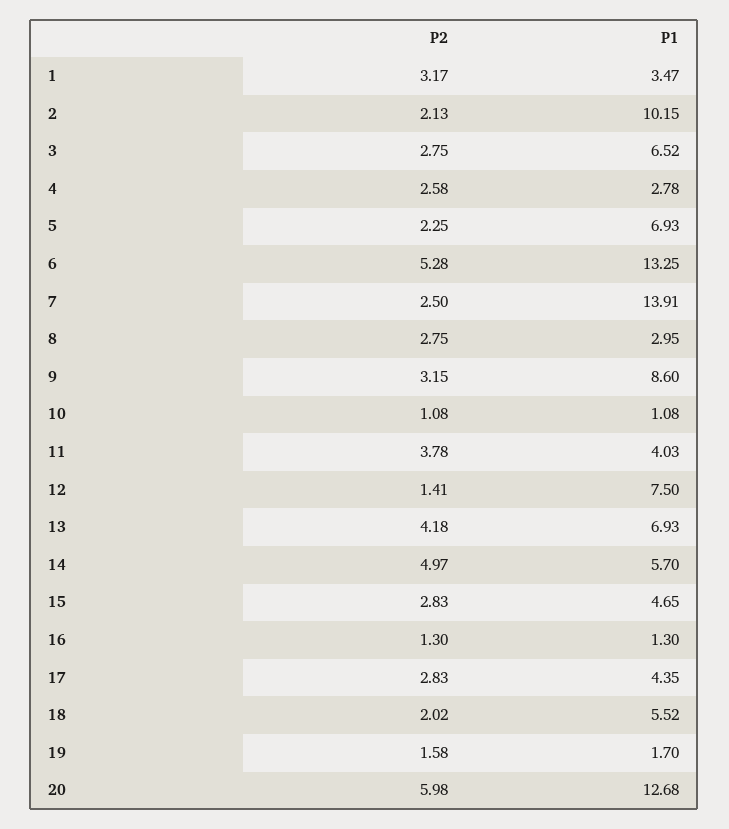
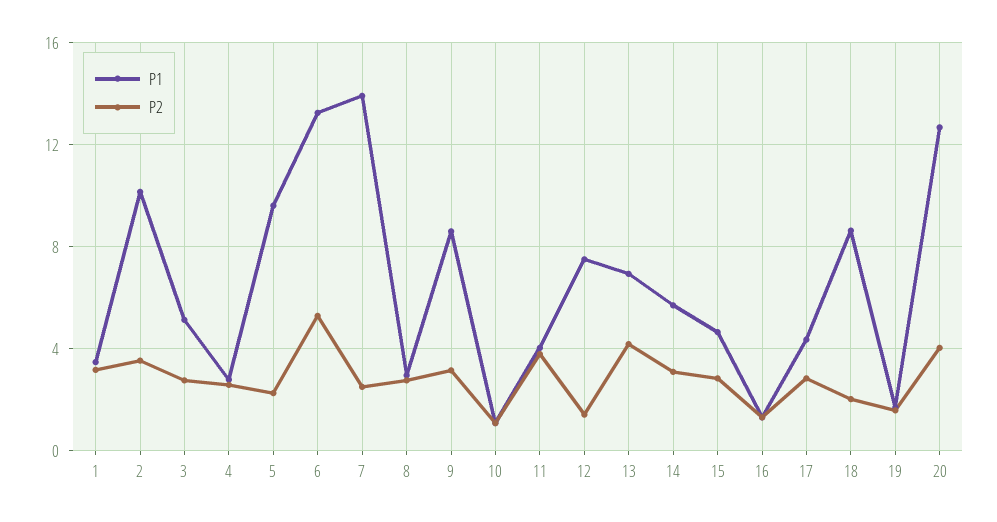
P2, 2: 2.13 -> 3.5
P1, 3: 6.52 -> 5
P1, 5: 6.93 -> 9.5
P2, 14: 4.97 -> 3
P1, 18: 5.52 -> 8.5
P2, 20: 5.98 -> 4

